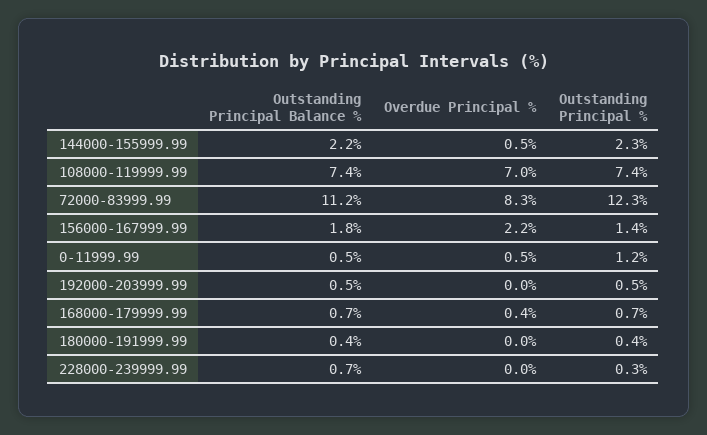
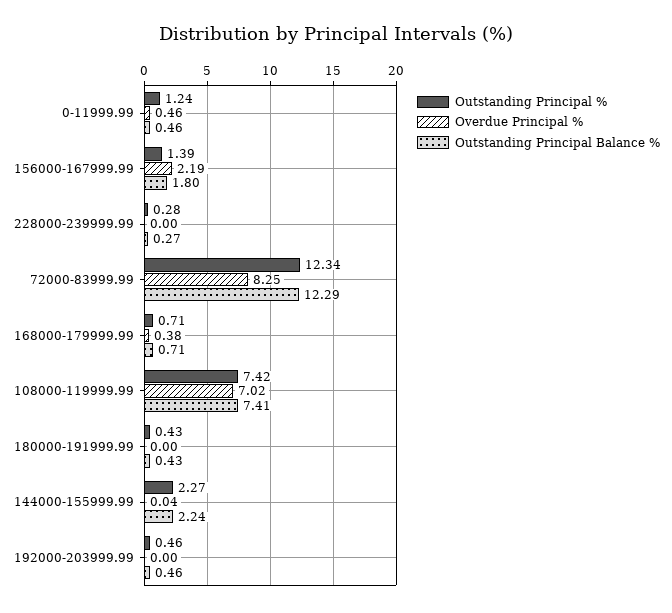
Overdue Principal %, 144000-155999.99: 0.5 -> 0.04
Outstanding Principal Balance %, 72000-83999.99: 11.2 -> 12.29
Outstanding Principal Balance %, 228000-239999.99: 0.7 -> 0.27

